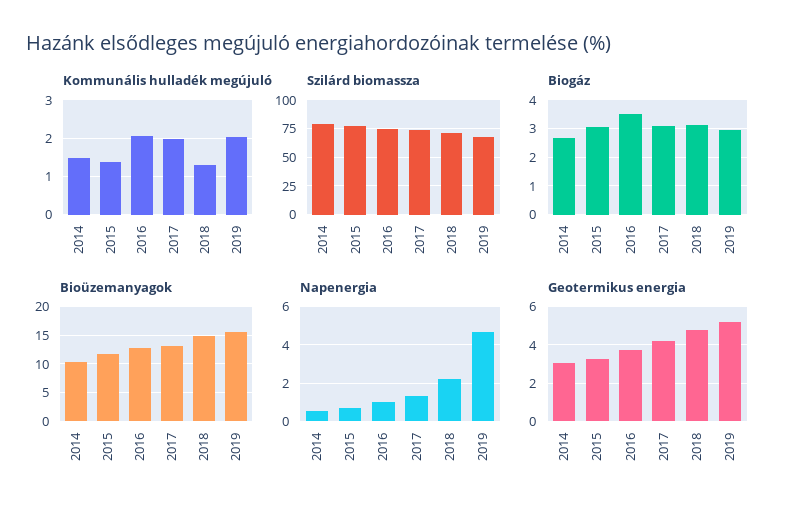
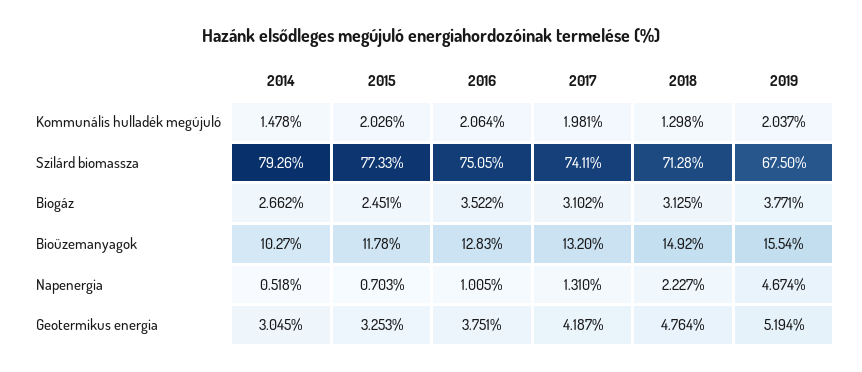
Kommunális hulladék megújuló, 2015: 1.4 -> 2.026
Biogáz, 2015: 3 -> 2.451
Biogáz, 2019: 3 -> 3.771

